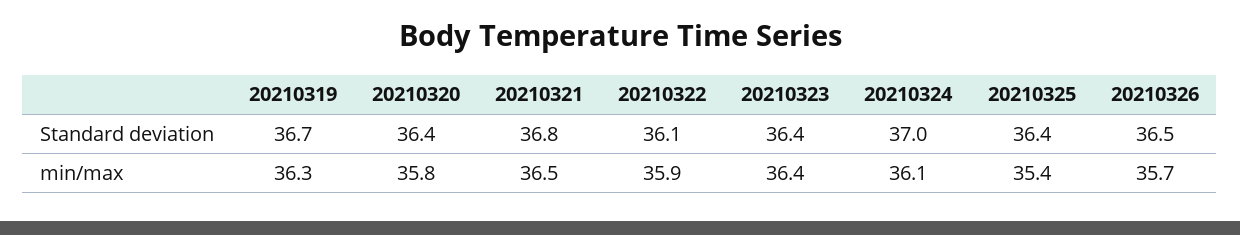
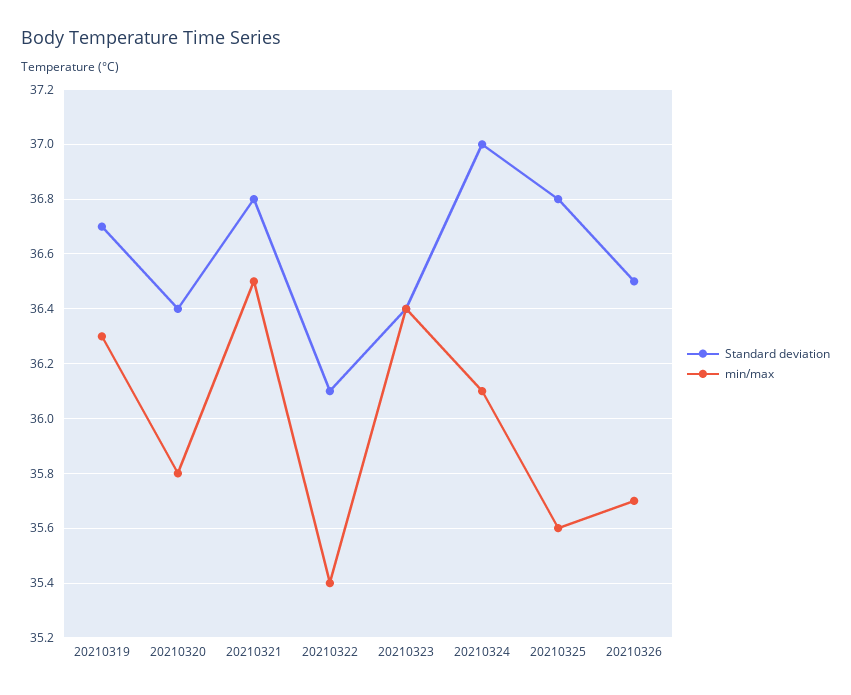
Standard deviation, 20210325: 36.4 -> 36.8
min/max, 20210322: 35.9 -> 35.4
min/max, 20210325: 35.4 -> 35.6

